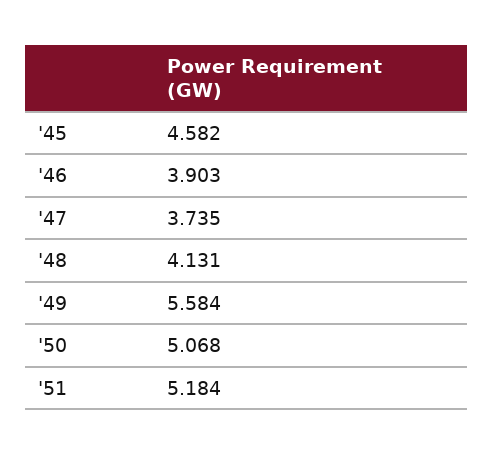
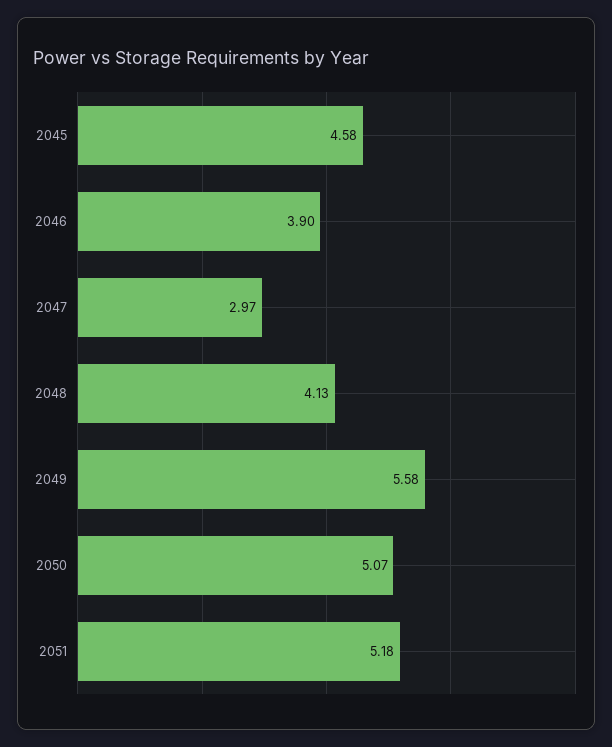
'47: 3.735 -> 2.97

